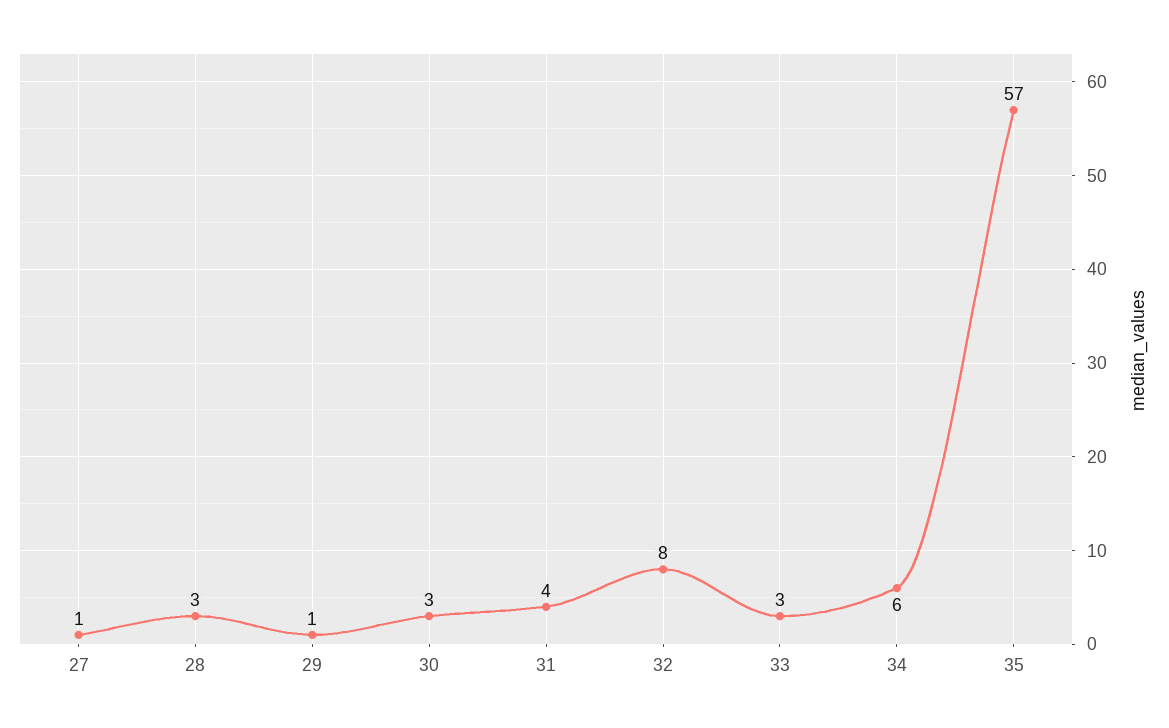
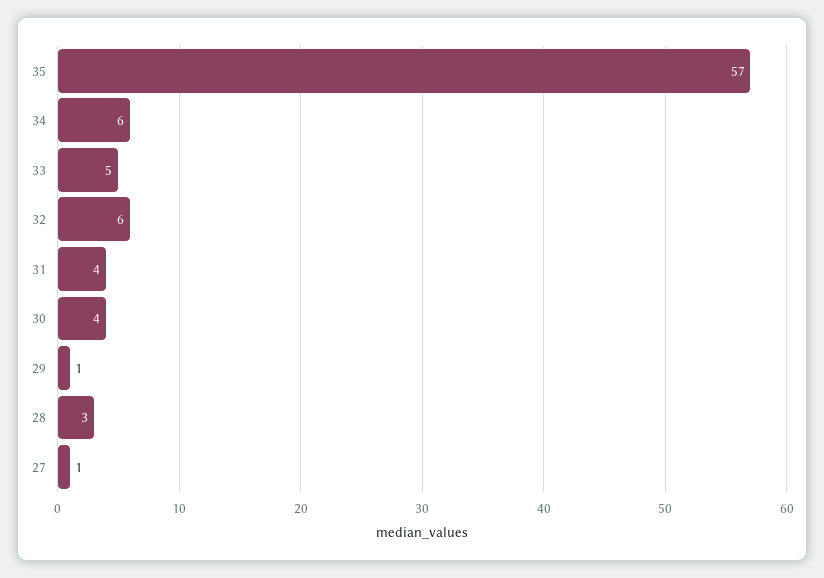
30: 3 -> 4
32: 8 -> 6
33: 3 -> 5

